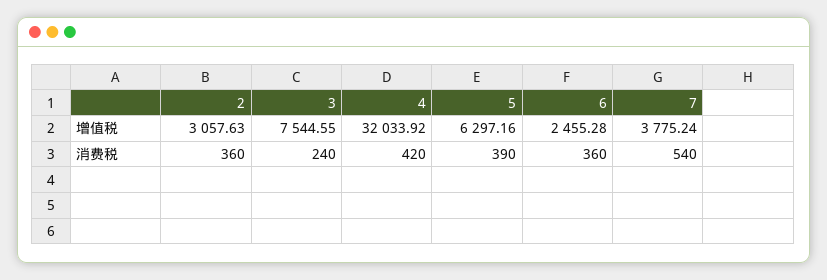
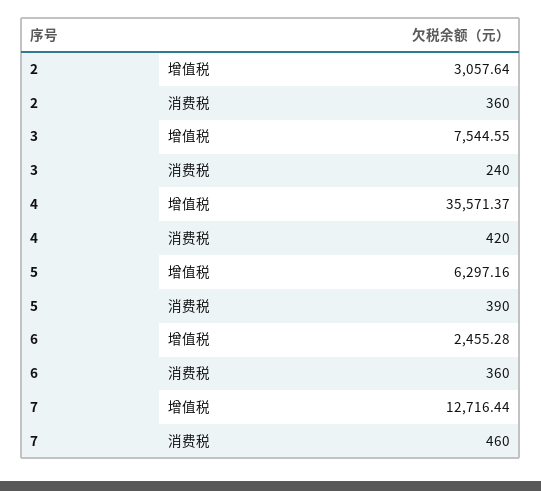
2, 增值税: 3057.63 -> 3057.64
4, 增值税: 32033.92 -> 35571.37
7, 增值税: 3775.24 -> 12716.44
7, 消费税: 540 -> 460

